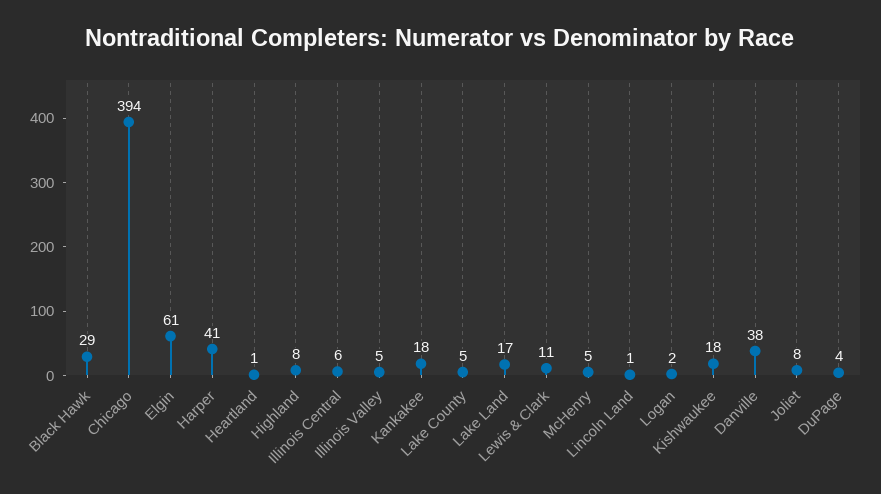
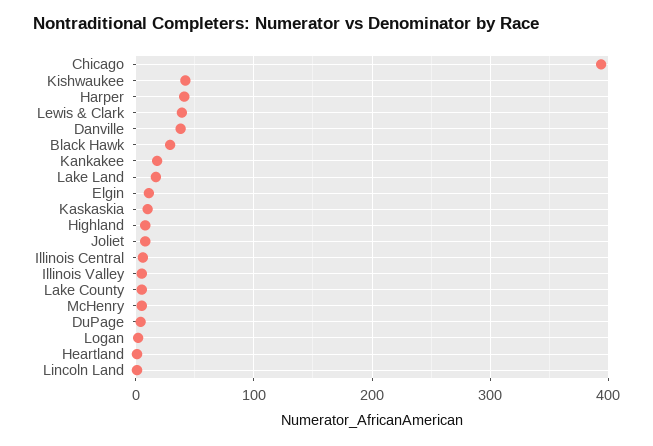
Elgin: 61 -> 10
Lewis & Clark: 11 -> 40
Kishwaukee: 18 -> 40
Kaskaskia: none -> 10

